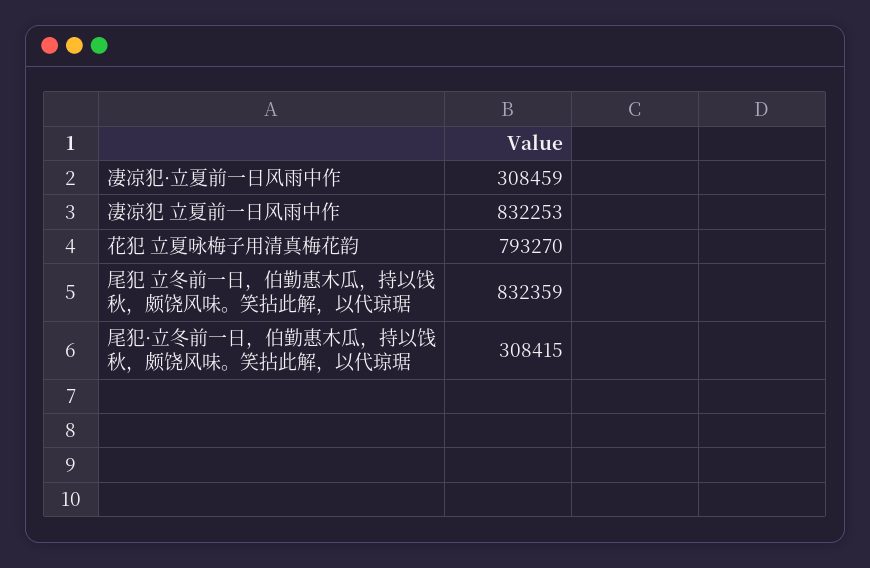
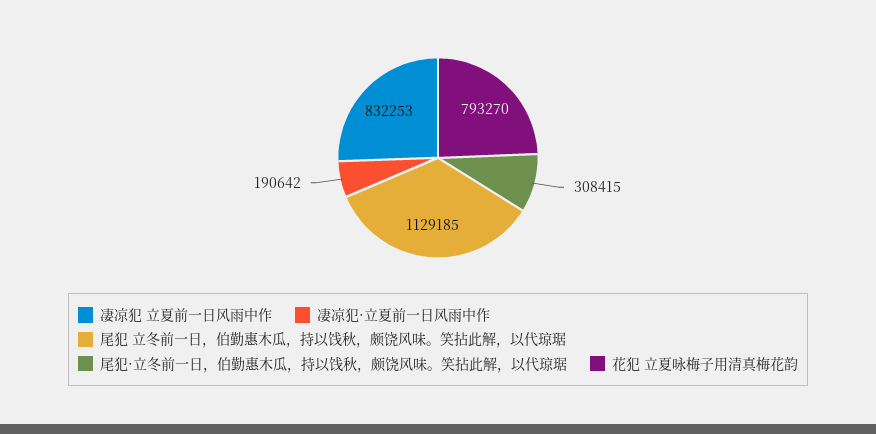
凄凉犯·立夏前一日风雨中作: 308459 -> 190642
尾犯 立冬前一日，伯勤惠木瓜，持以饯秋，颇饶风味。笑拈此解，以代琼琚: 832359 -> 1129185

